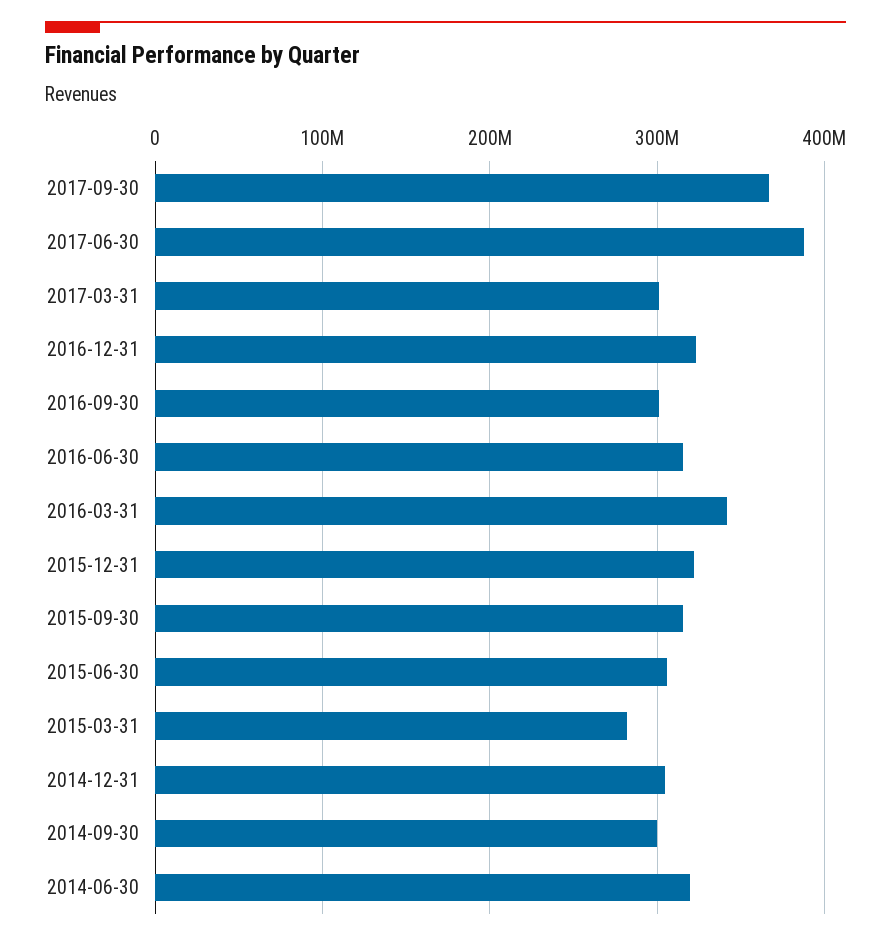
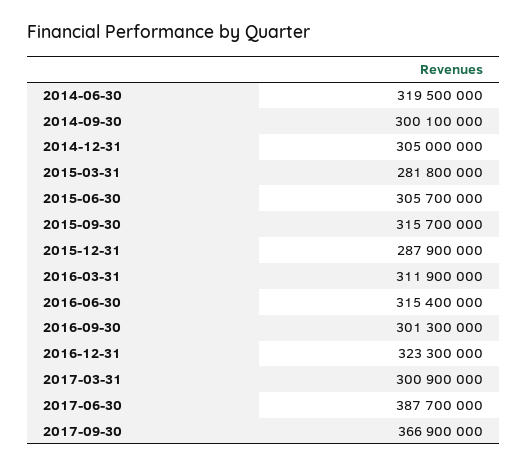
2016-03-31: 340000000 -> 311900000
2015-12-31: 320000000 -> 287900000

